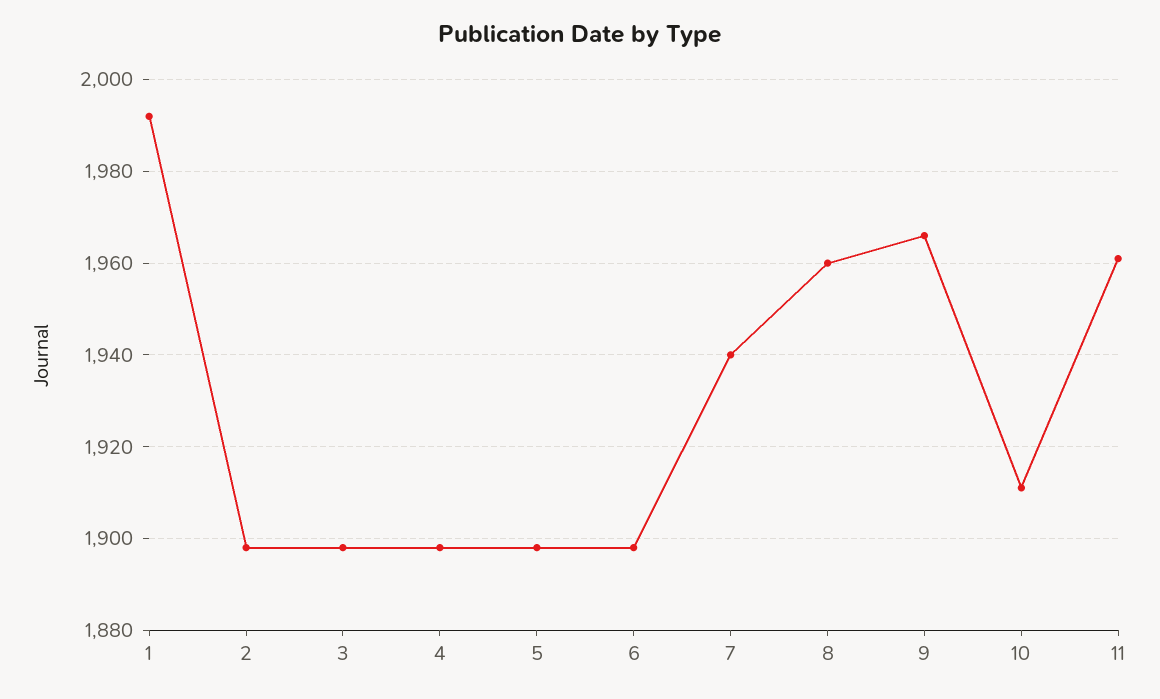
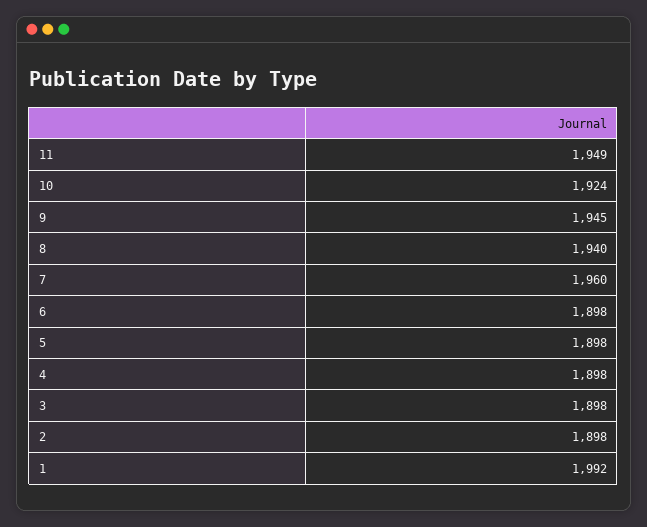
7: 1940 -> 1960
8: 1960 -> 1940
9: 1965 -> 1945
10: 1910 -> 1924
11: 1960 -> 1949

